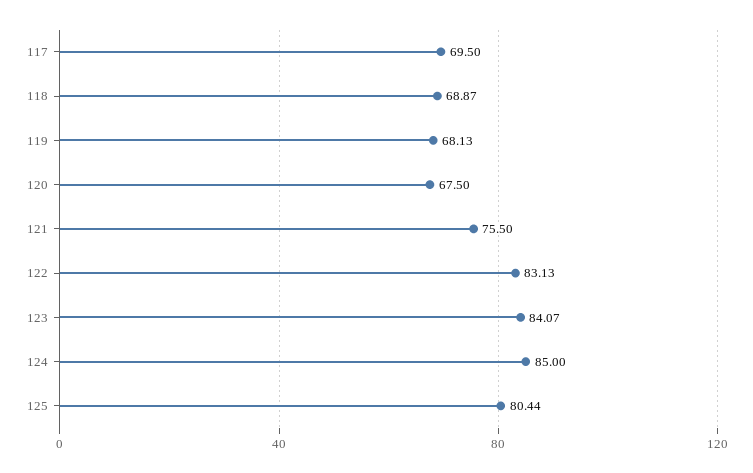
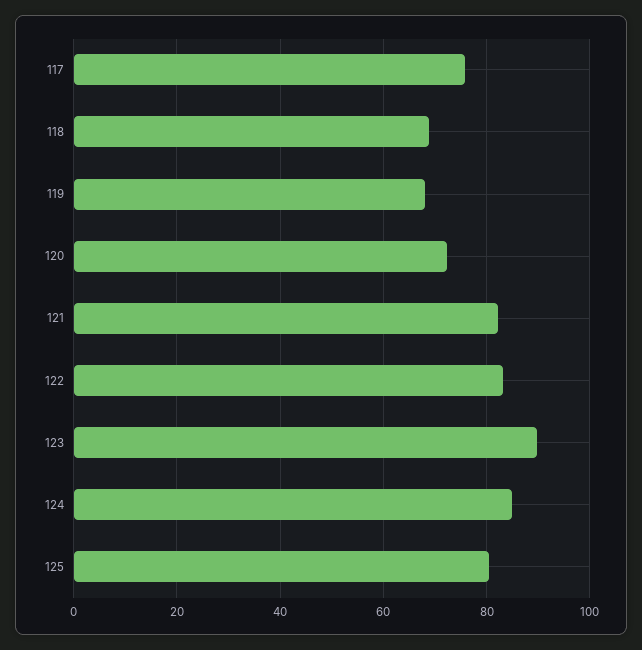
117: 69.5 -> 76
120: 67.5 -> 72
121: 75.5 -> 82
123: 84.07 -> 90

